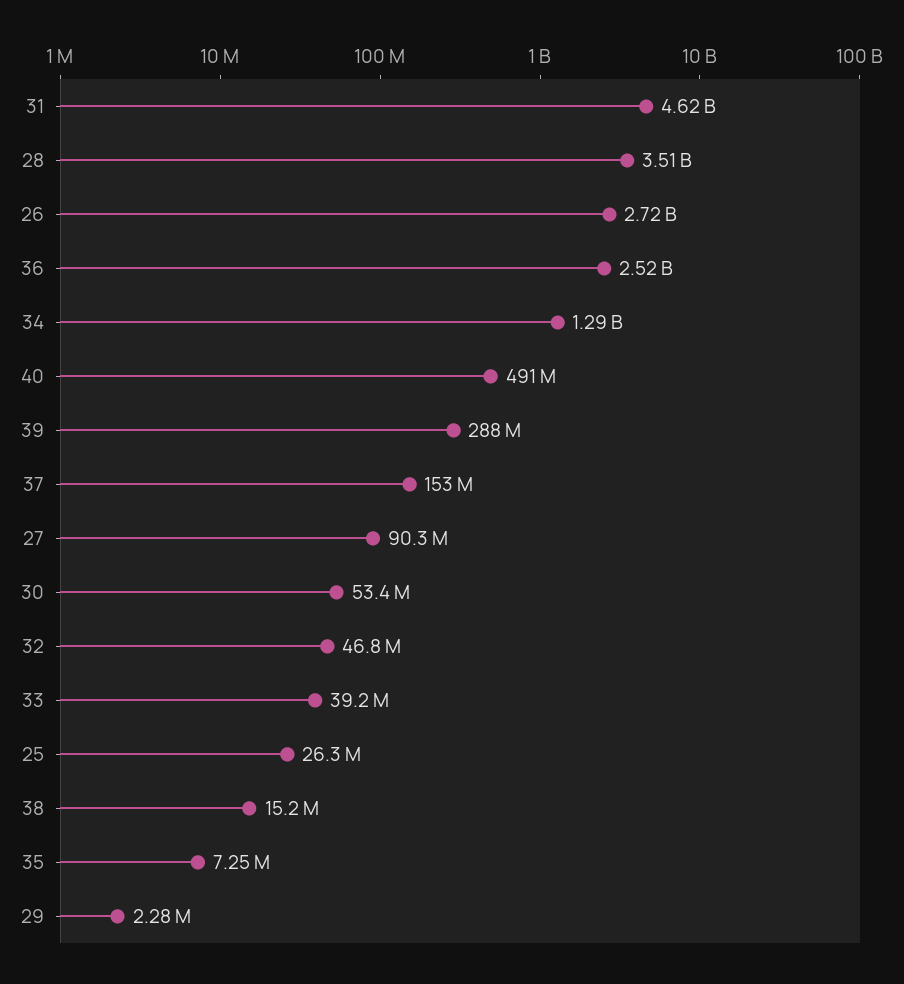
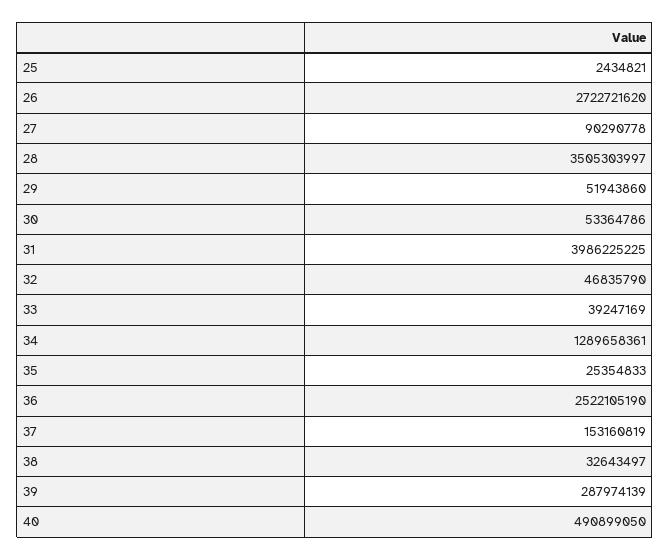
31: 4620000000 -> 3986225225
25: 26300000 -> 2434821
38: 15200000 -> 32643497
35: 7250000 -> 25354833
29: 2280000 -> 51943860

